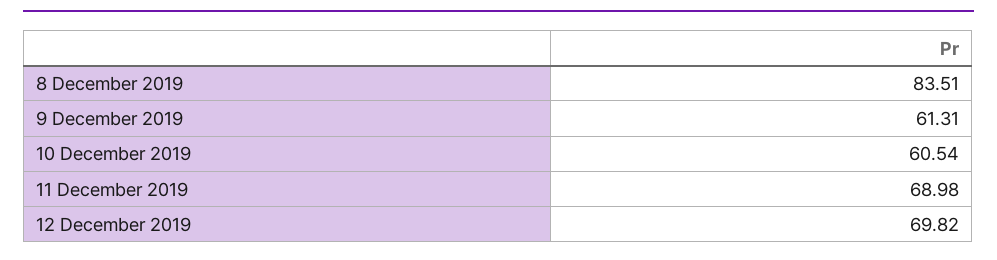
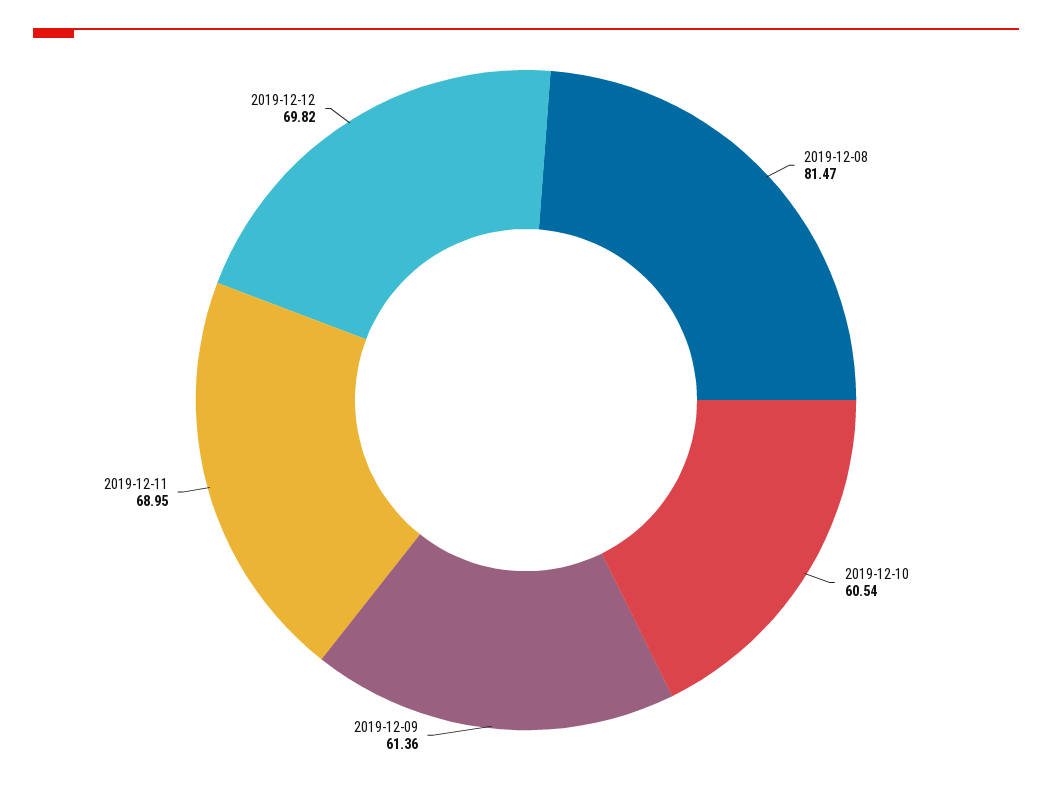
8 December 2019: 83.51 -> 81.47
9 December 2019: 61.31 -> 61.36
11 December 2019: 68.98 -> 68.95

